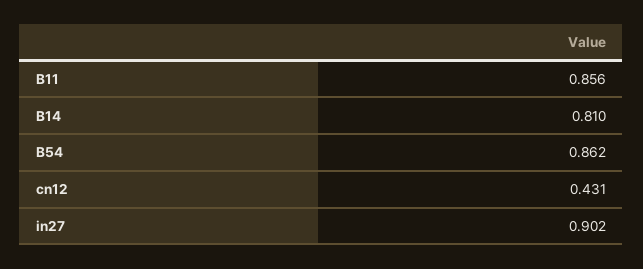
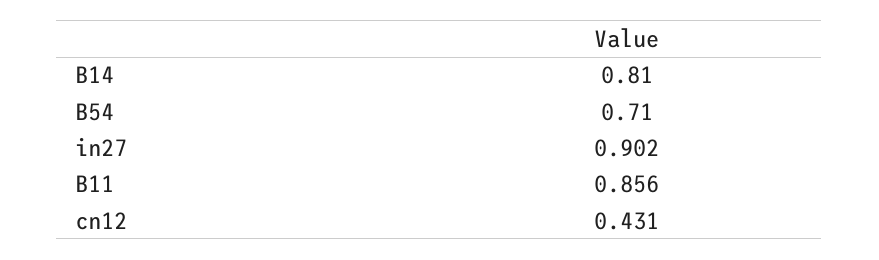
B54: 0.862 -> 0.71

